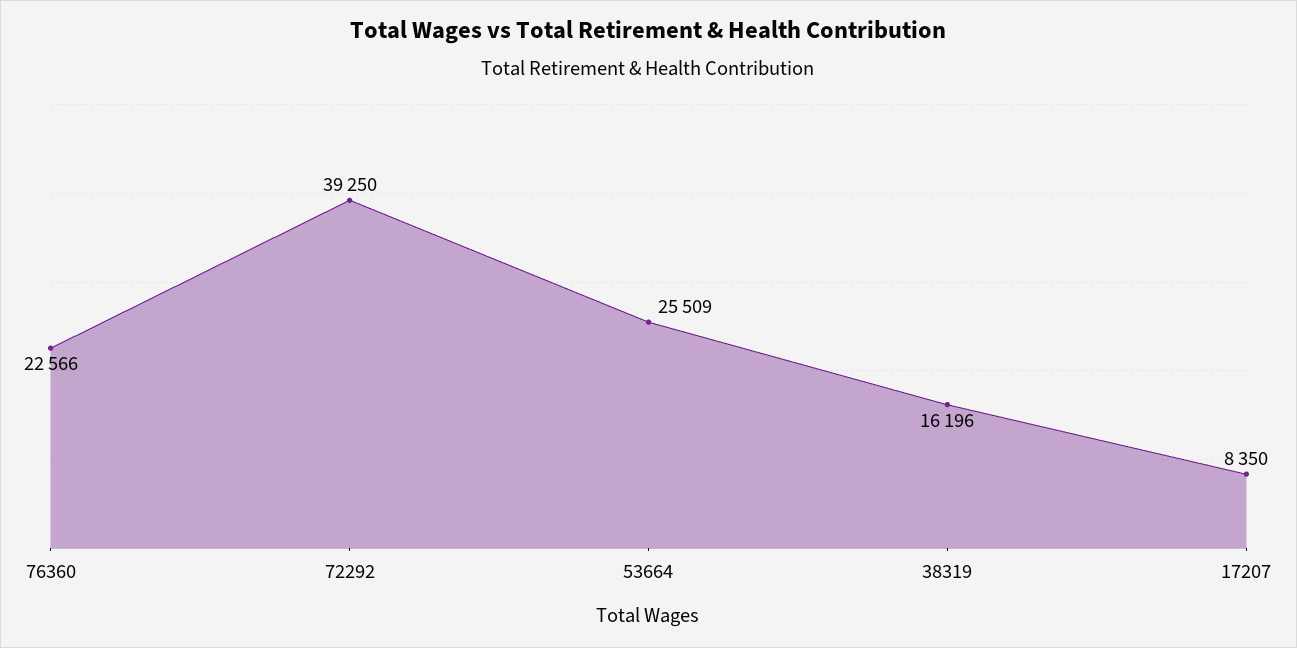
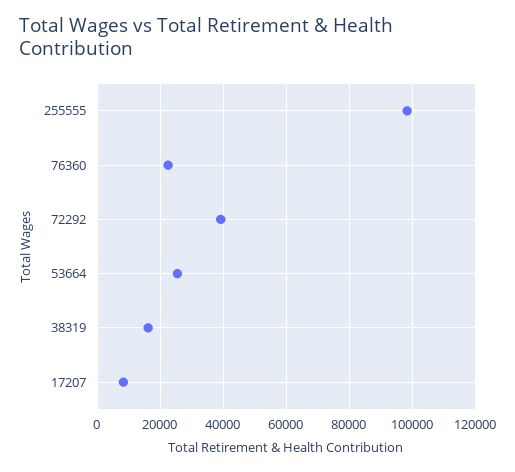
255555: none -> 98000

